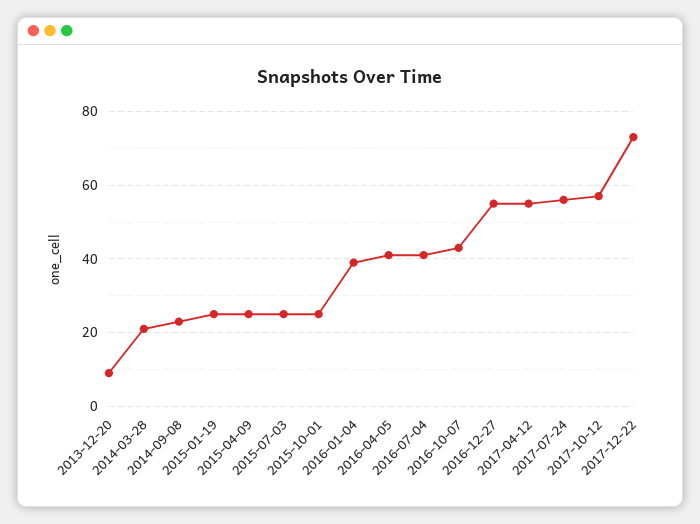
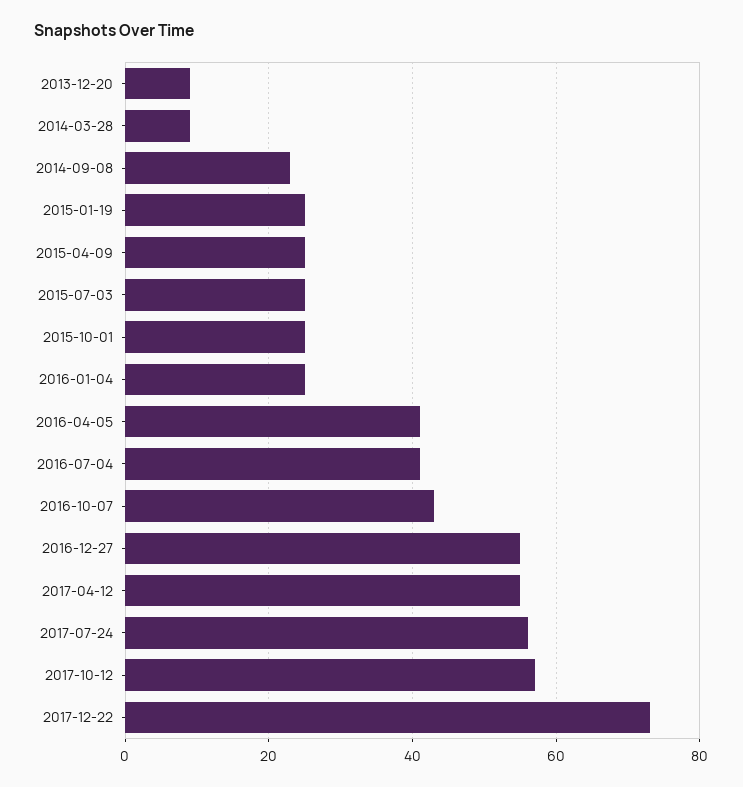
2014-03-28: 20 -> 10
2016-01-04: 40 -> 25

